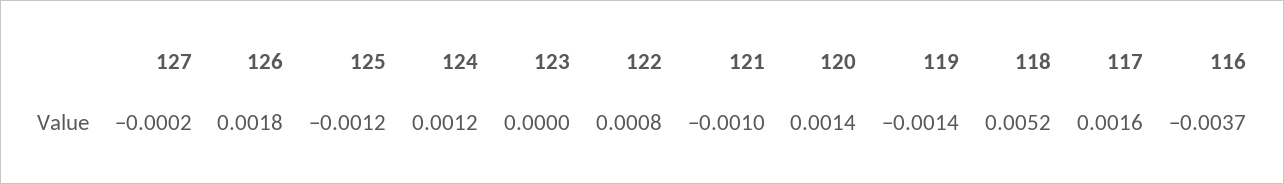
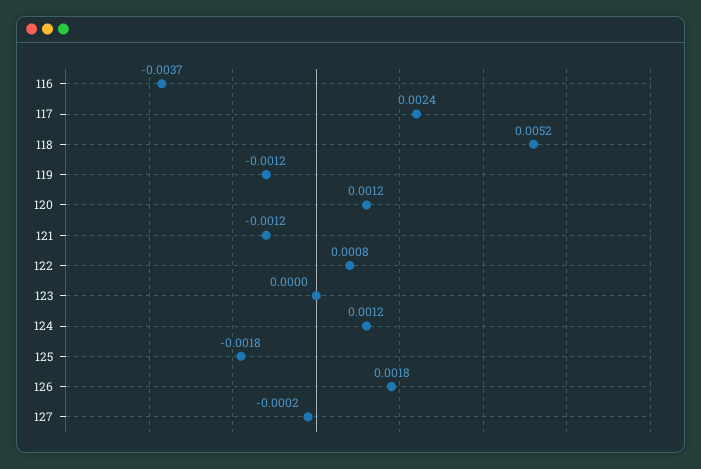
125: -0.0012 -> -0.0018
121: -0.001 -> -0.0012
120: 0.0014 -> 0.0012
119: -0.0014 -> -0.0012
117: 0.0016 -> 0.0024

